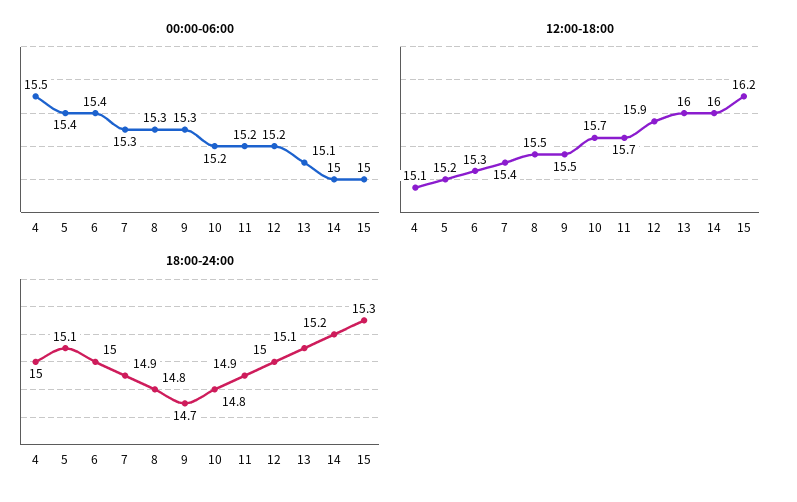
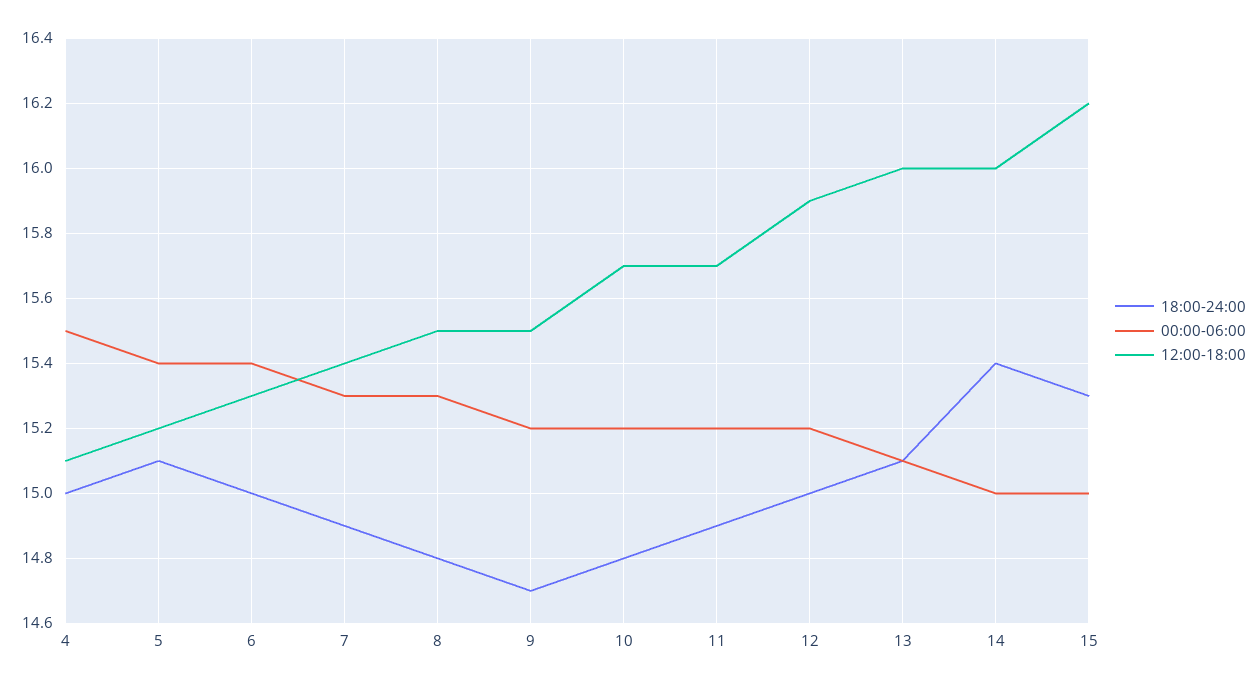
00:00-06:00, 9: 15.3 -> 15.2
18:00-24:00, 14: 15.2 -> 15.4

